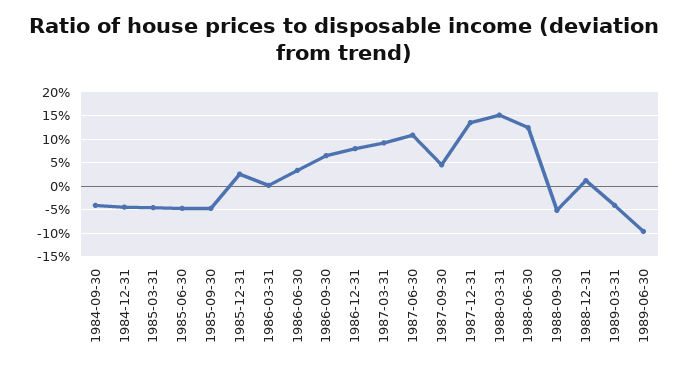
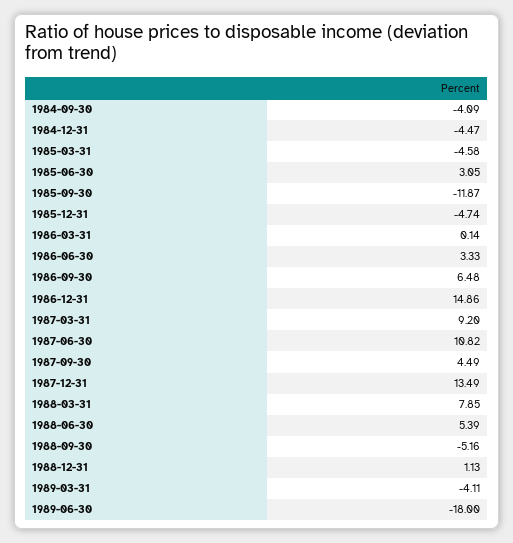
1985-06-30: -5 -> 3.05
1985-09-30: -5 -> -11.87
1985-12-31: 2.5 -> -4.74
1986-12-31: 7.5 -> 14.86
1988-03-31: 15 -> 7.85
1988-06-30: 12.5 -> 5.39
1989-06-30: -10 -> -18

